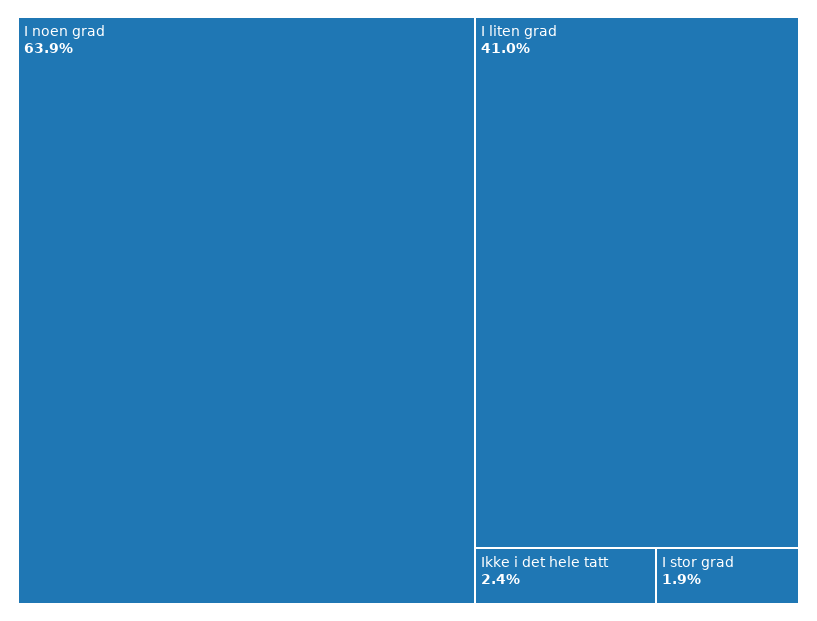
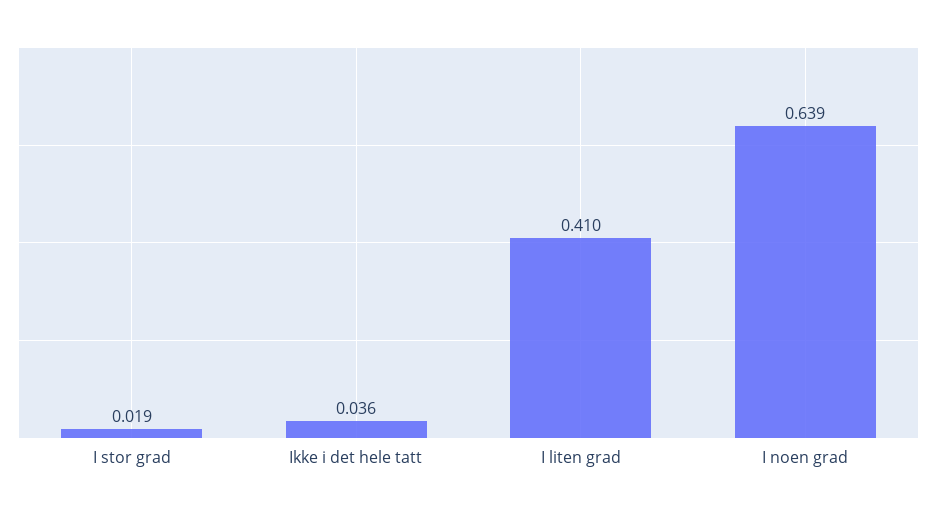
Ikke i det hele tatt: 0.024 -> 0.036

